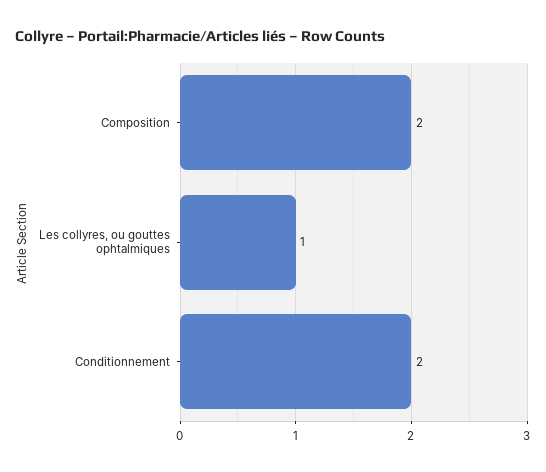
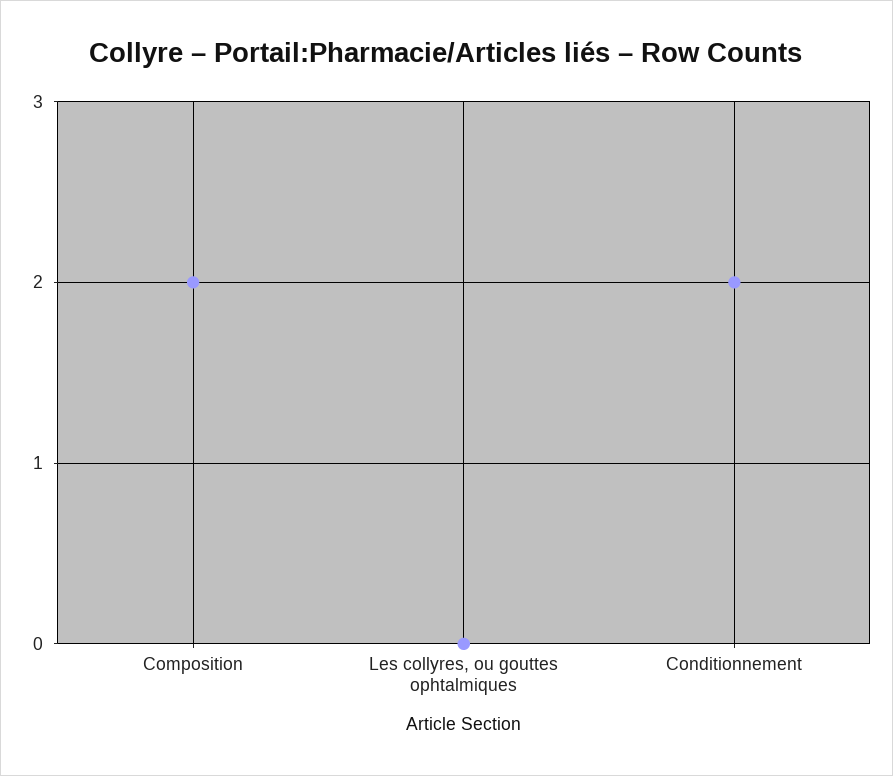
Les collyres, ou gouttes ophtalmiques: 1 -> 0

